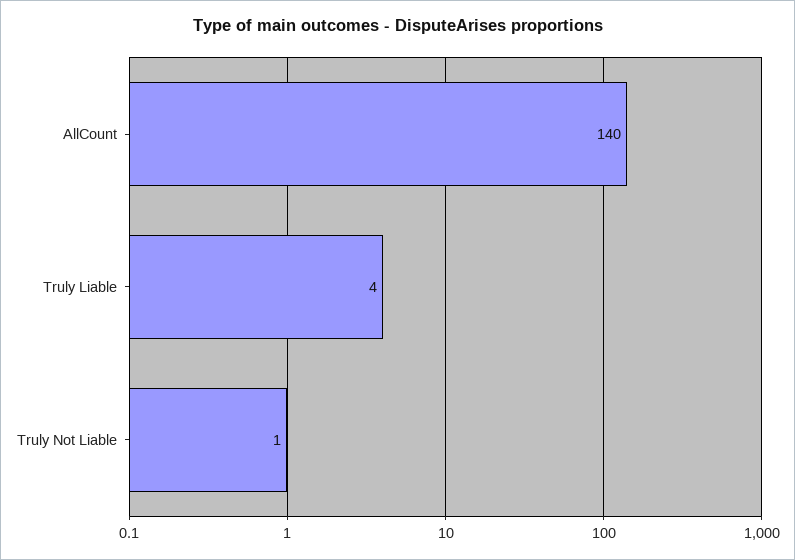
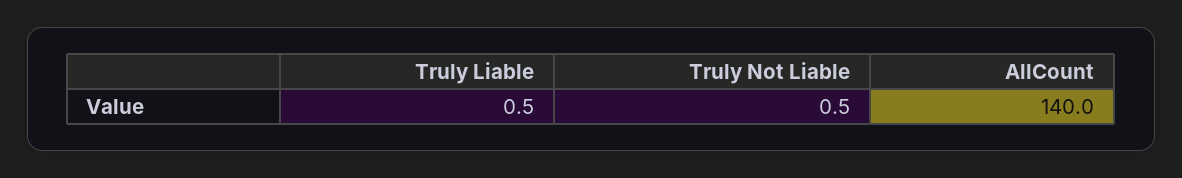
Truly Liable: 4 -> 0.5

